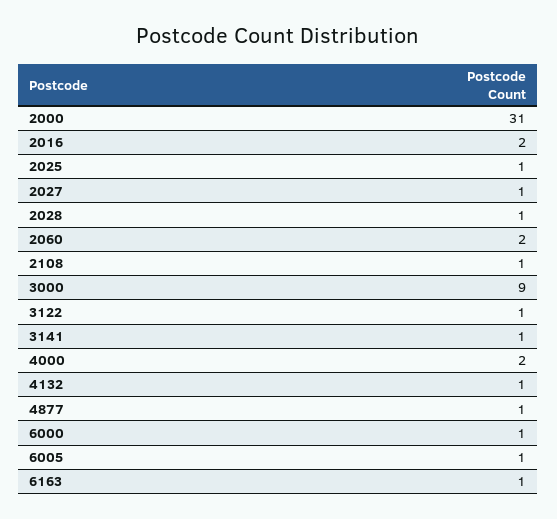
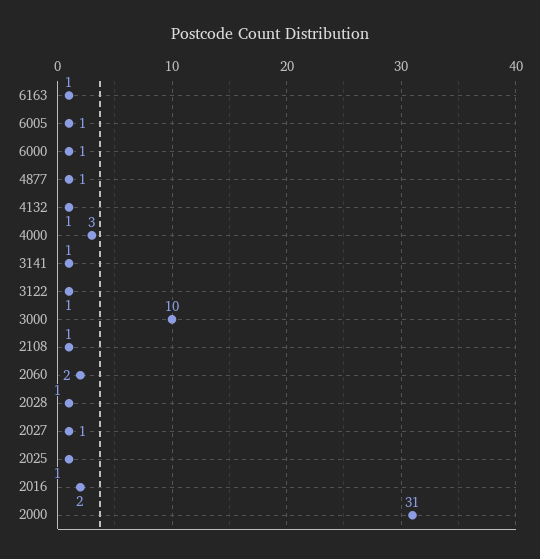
3000: 9 -> 10
4000: 2 -> 3

